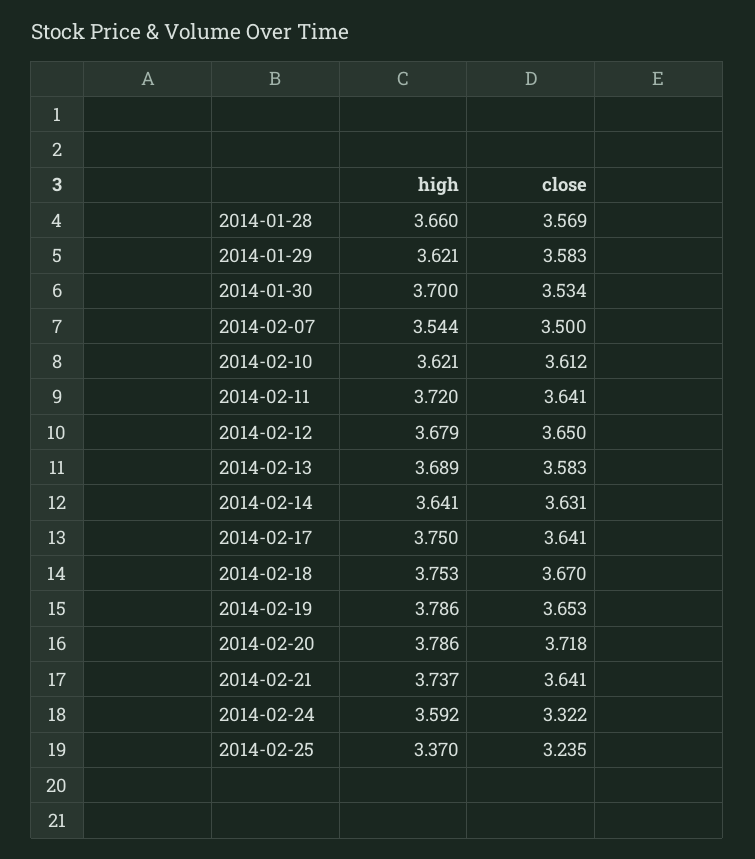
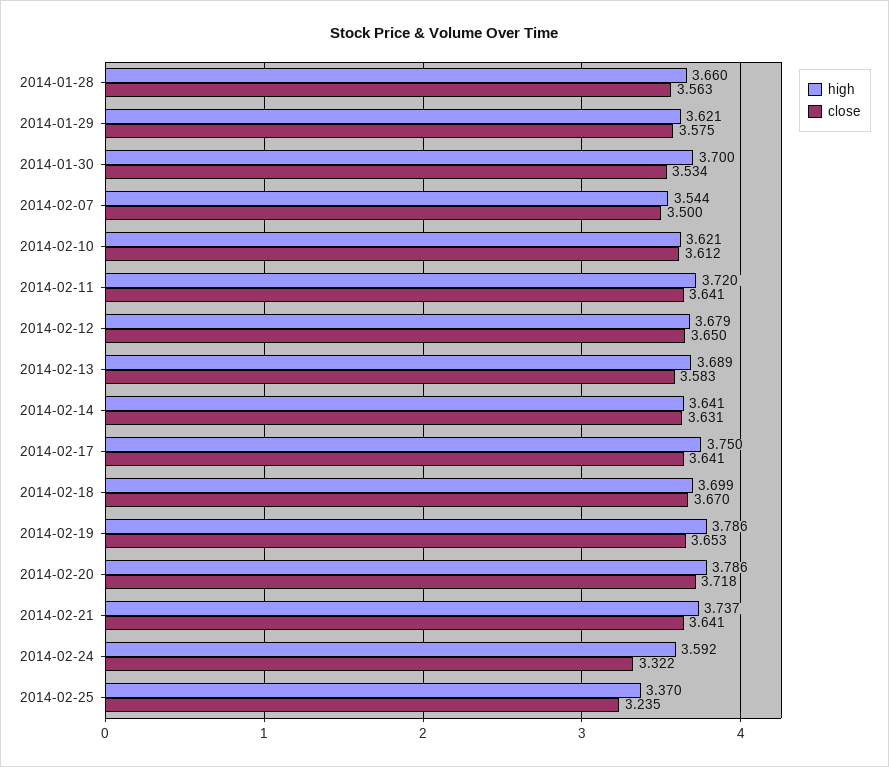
close, 2014-01-28: 3.569 -> 3.563
close, 2014-01-29: 3.583 -> 3.575
high, 2014-02-18: 3.753 -> 3.699

